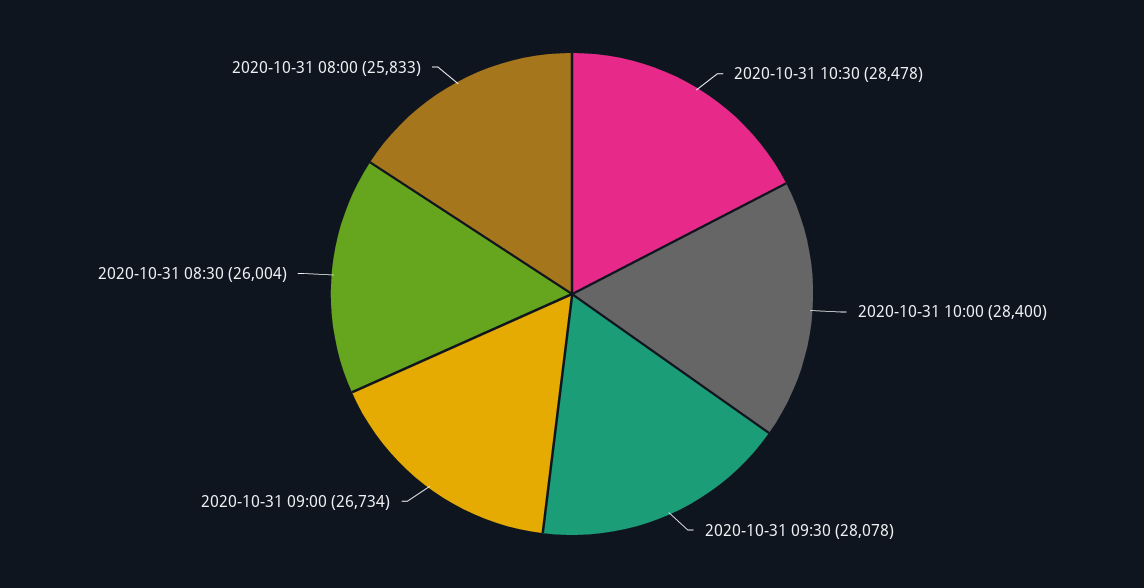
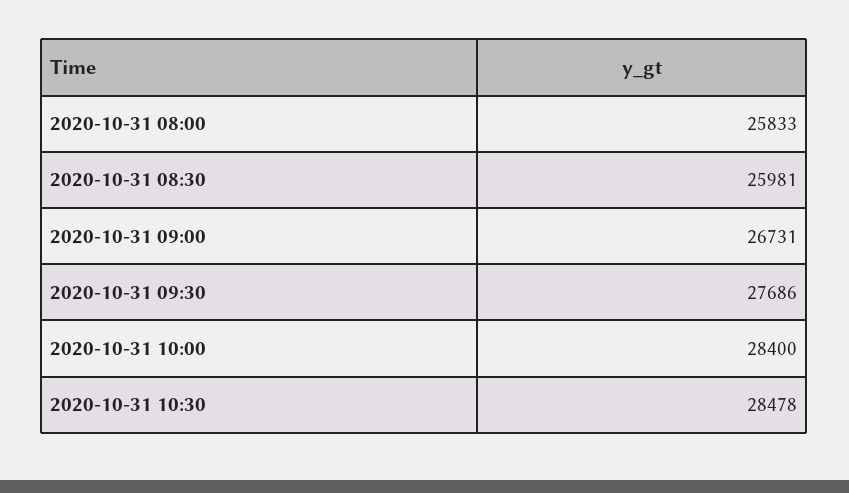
2020-10-31 09:30: 28078 -> 27686
2020-10-31 09:00: 26734 -> 26731
2020-10-31 08:30: 26004 -> 25981

